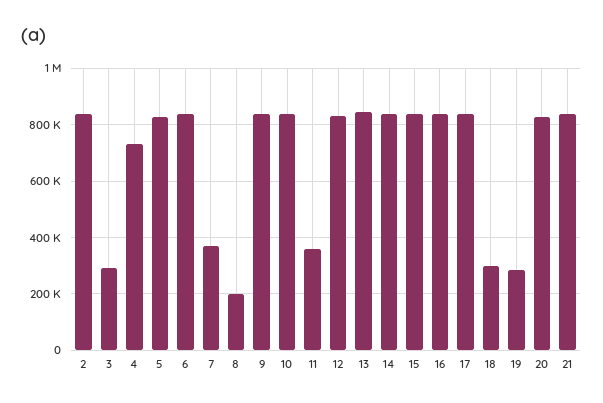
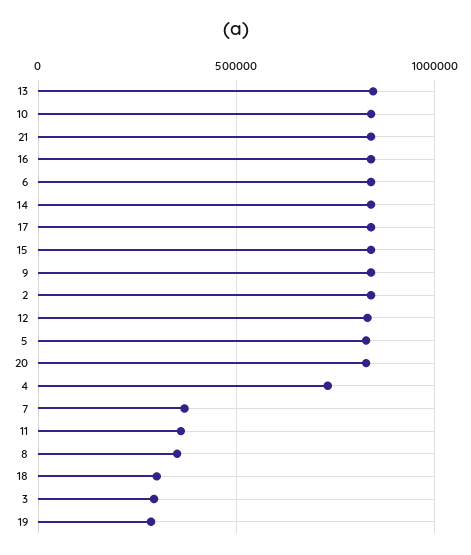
8: 200000 -> 350000

